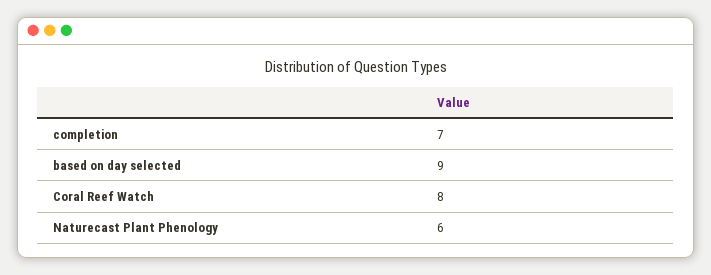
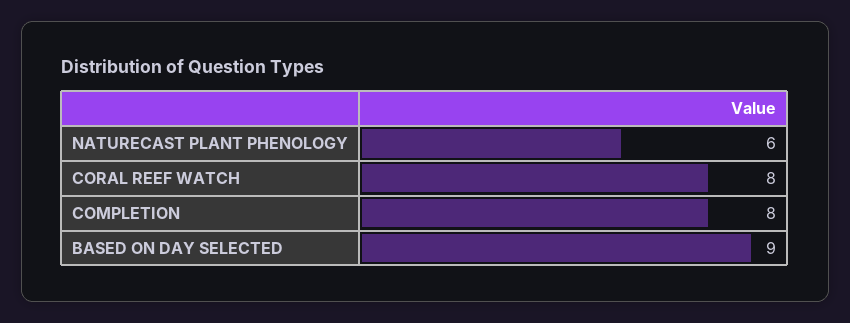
completion: 7 -> 8

